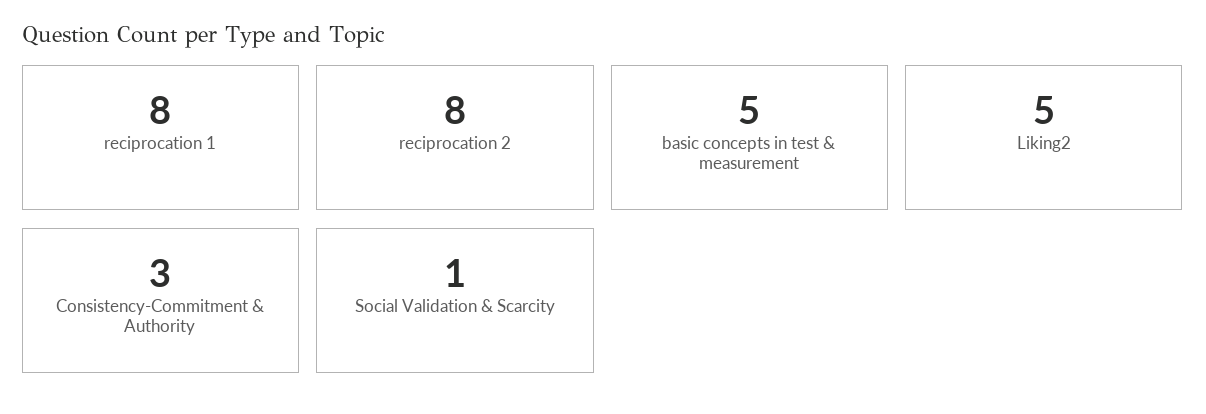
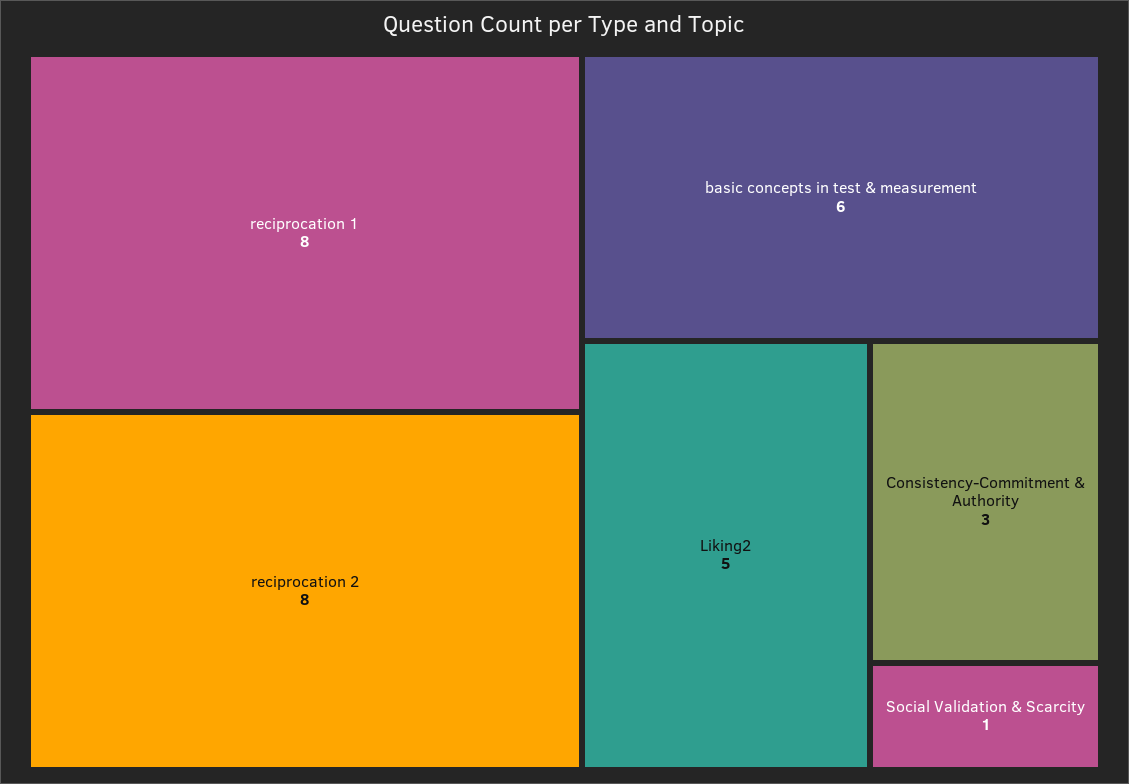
basic concepts in test & measurement: 5 -> 6

